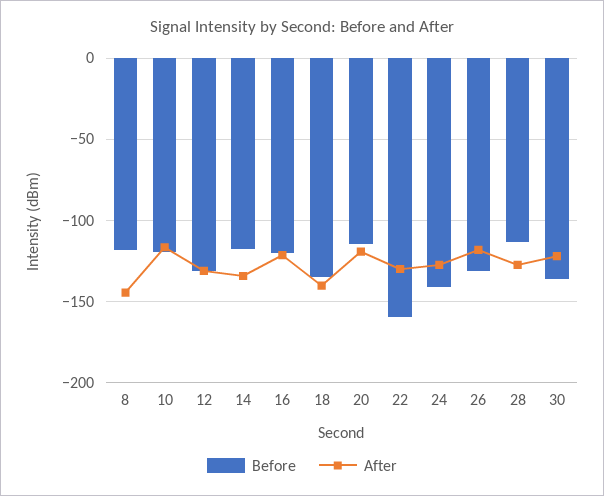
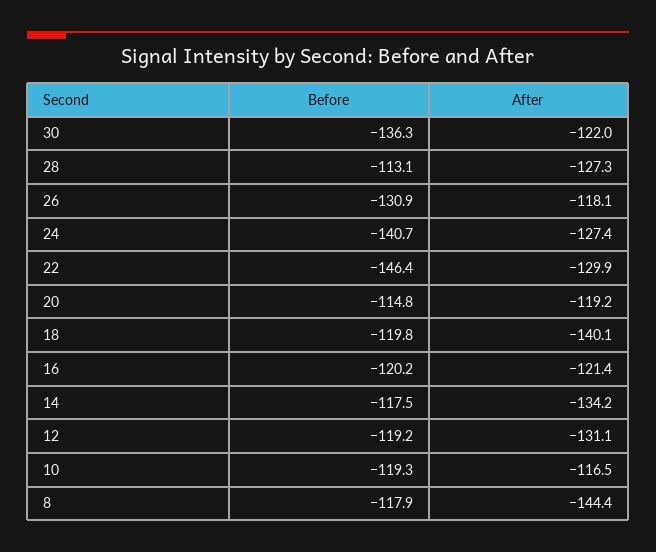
Before, 12: -130 -> -119.2
Before, 18: -135 -> -119.8
Before, 22: -160 -> -146.4

